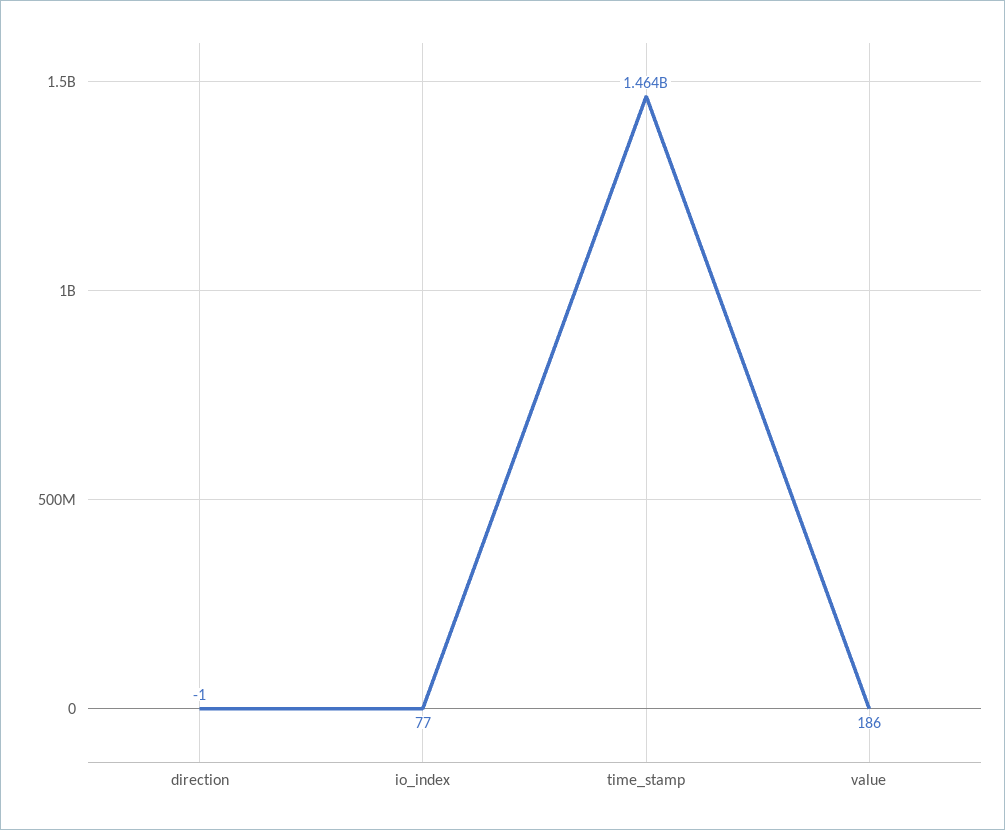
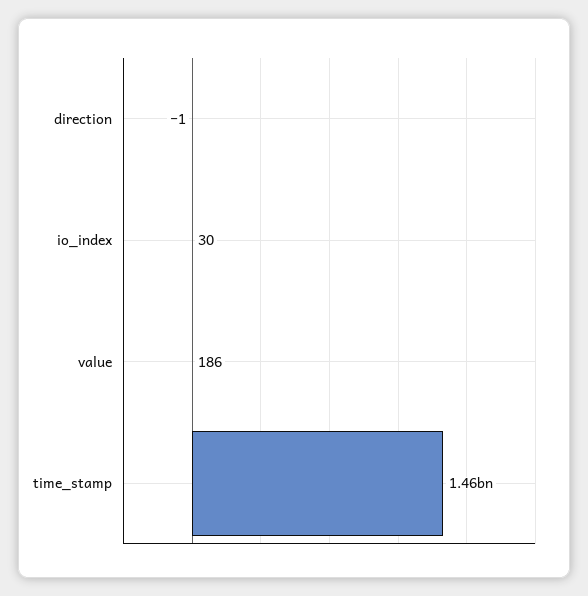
io_index: 77 -> 30

